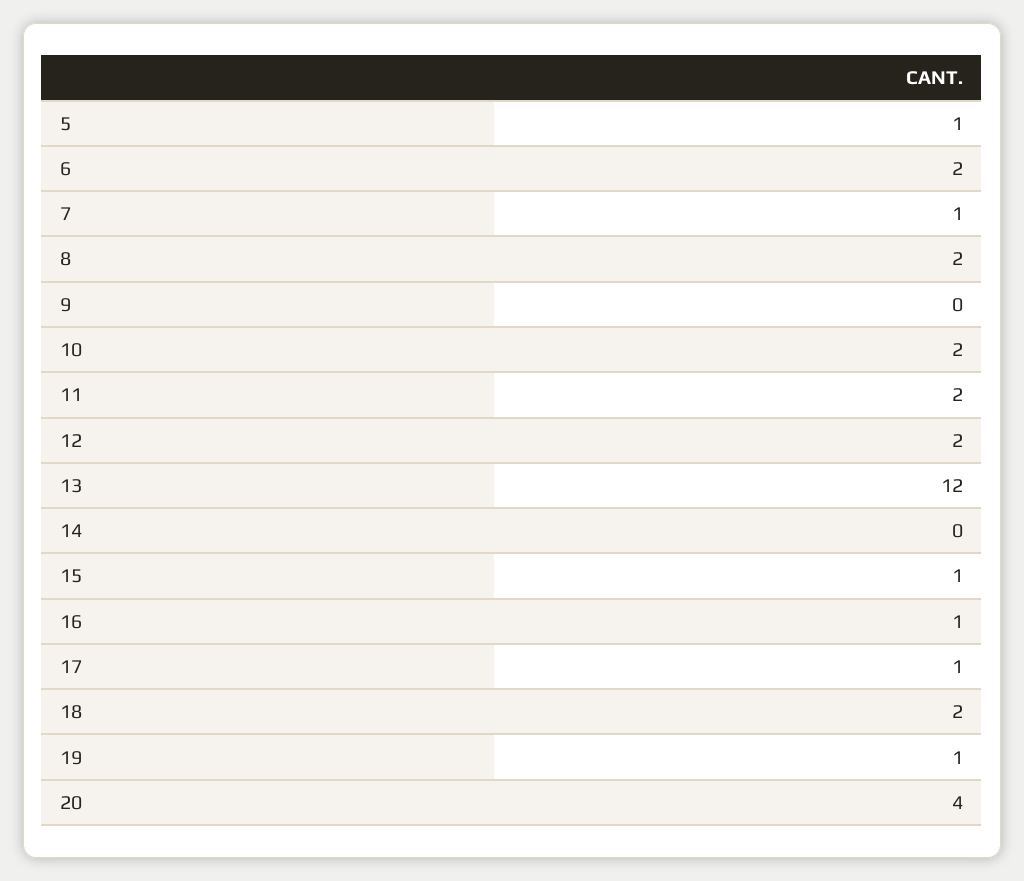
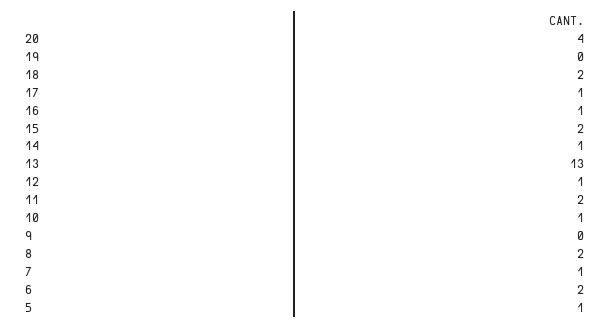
10: 2 -> 1
12: 2 -> 1
13: 12 -> 13
14: 0 -> 1
15: 1 -> 2
19: 1 -> 0

